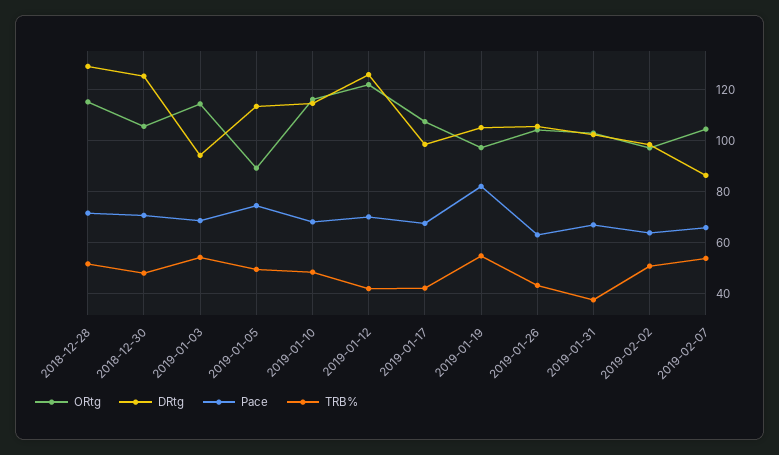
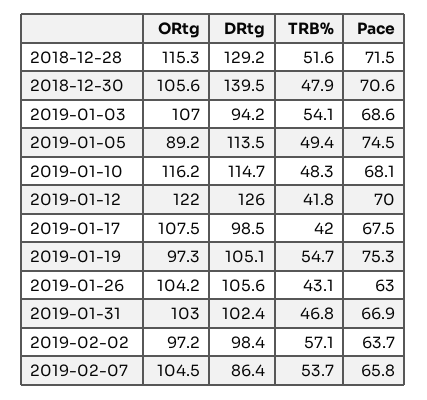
DRtg, 2018-12-30: 125 -> 139.5
ORtg, 2019-01-03: 115 -> 107
Pace, 2019-01-19: 82.5 -> 75.3
TRB%, 2019-01-31: 37.5 -> 46.8
TRB%, 2019-02-02: 50 -> 57.1

